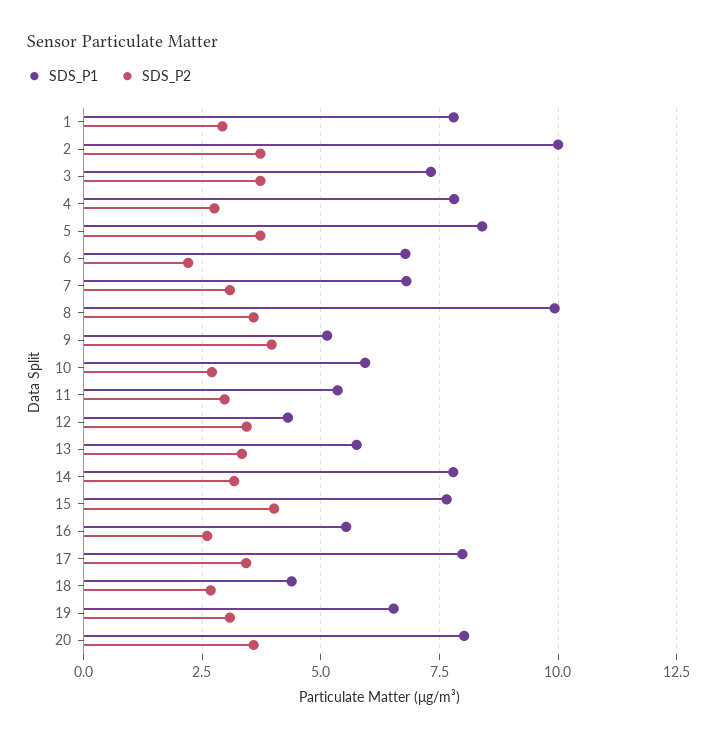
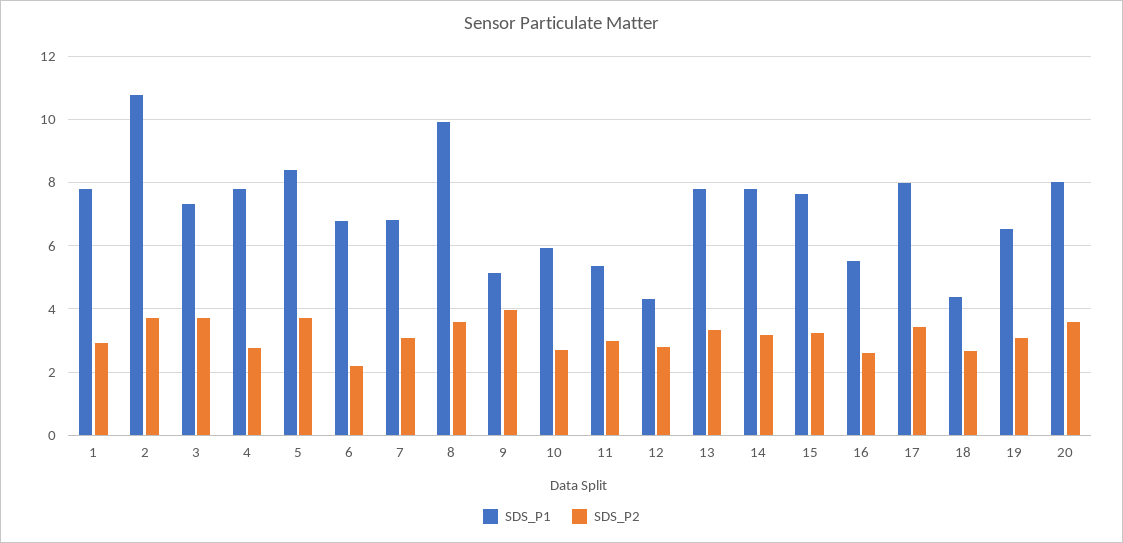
SDS_P1, 2: 10 -> 10.8
SDS_P2, 12: 3.5 -> 2.8
SDS_P1, 13: 5.75 -> 7.8
SDS_P2, 15: 4 -> 3.2

